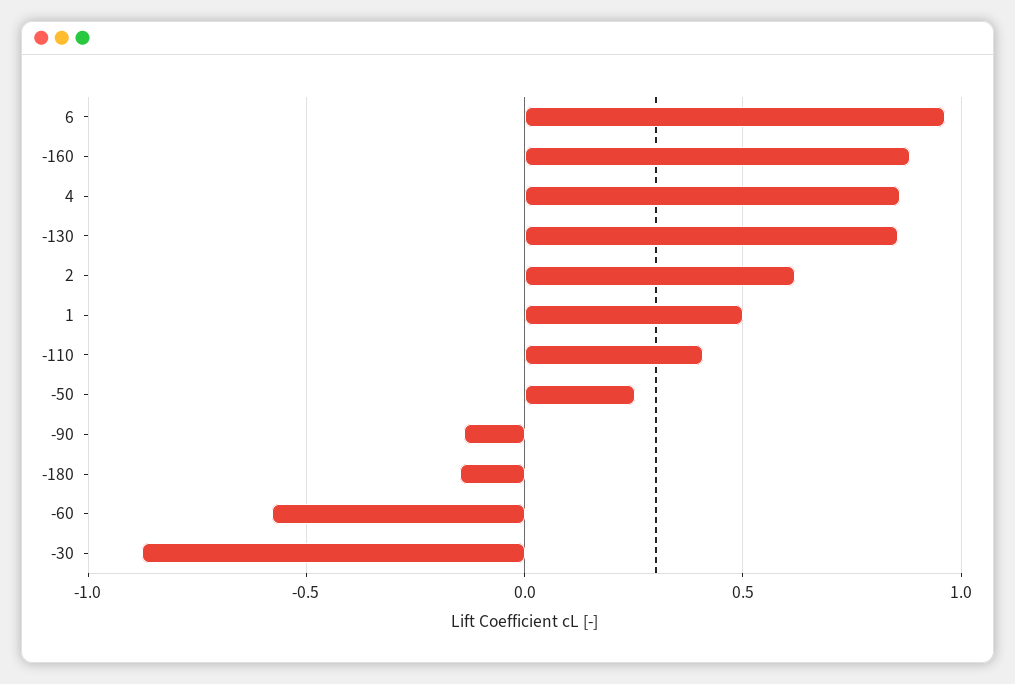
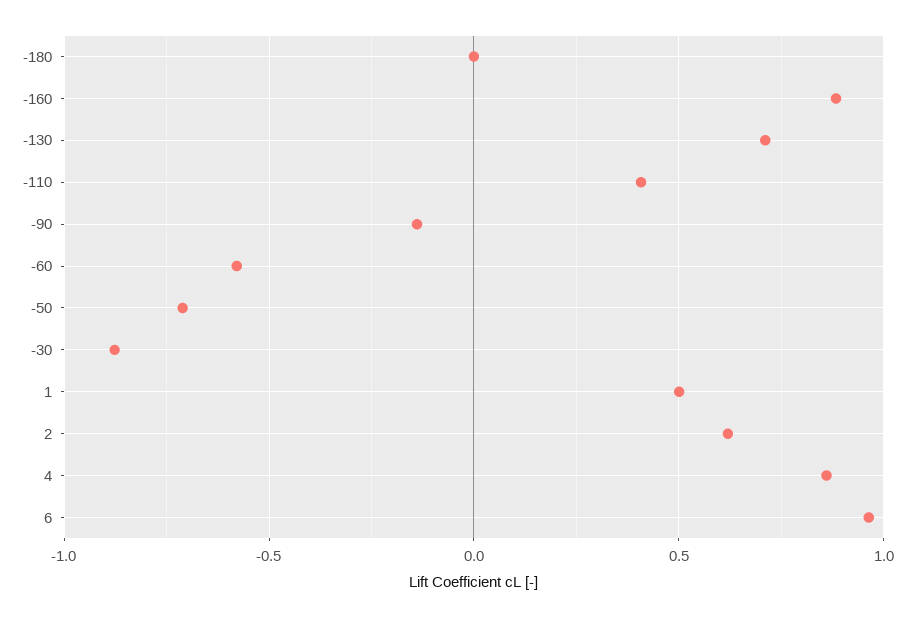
-130: 0.85 -> 0.7
-50: 0.25 -> -0.7
-180: -0.15 -> 0

